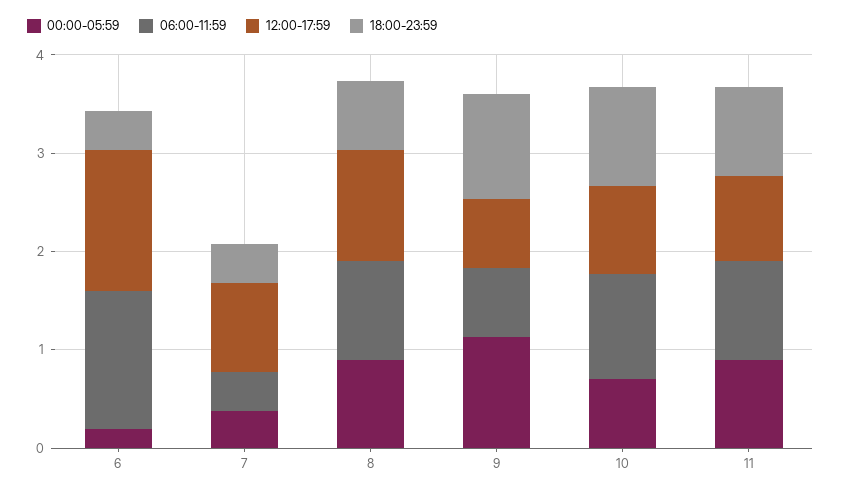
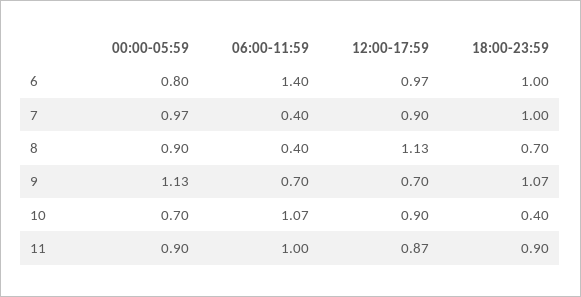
00:00-05:59, 6: 0.2 -> 0.8
12:00-17:59, 6: 1.4 -> 0.97
18:00-23:59, 6: 0.4 -> 1
00:00-05:59, 7: 0.4 -> 0.97
18:00-23:59, 7: 0.4 -> 1
06:00-11:59, 8: 1 -> 0.4
18:00-23:59, 10: 1 -> 0.4

